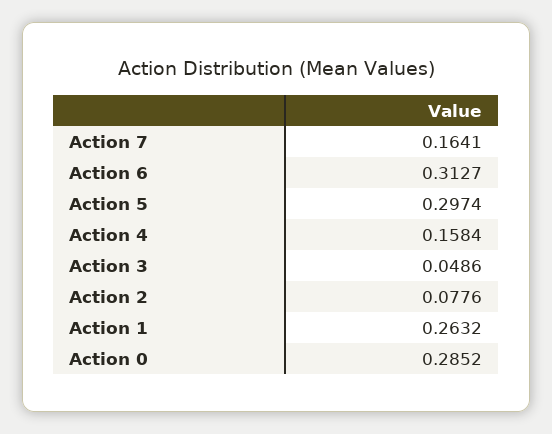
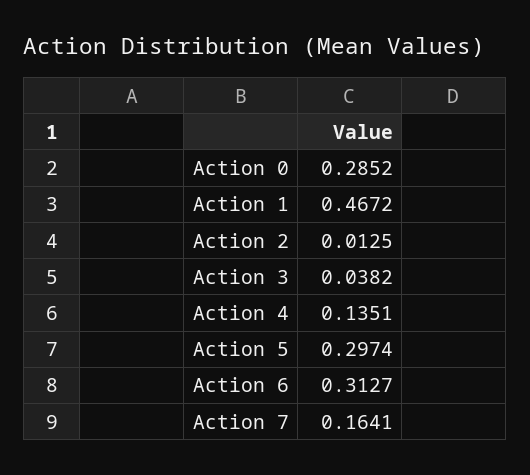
Action 4: 0.1584 -> 0.1351
Action 3: 0.0486 -> 0.0382
Action 2: 0.0776 -> 0.0125
Action 1: 0.2632 -> 0.4672

